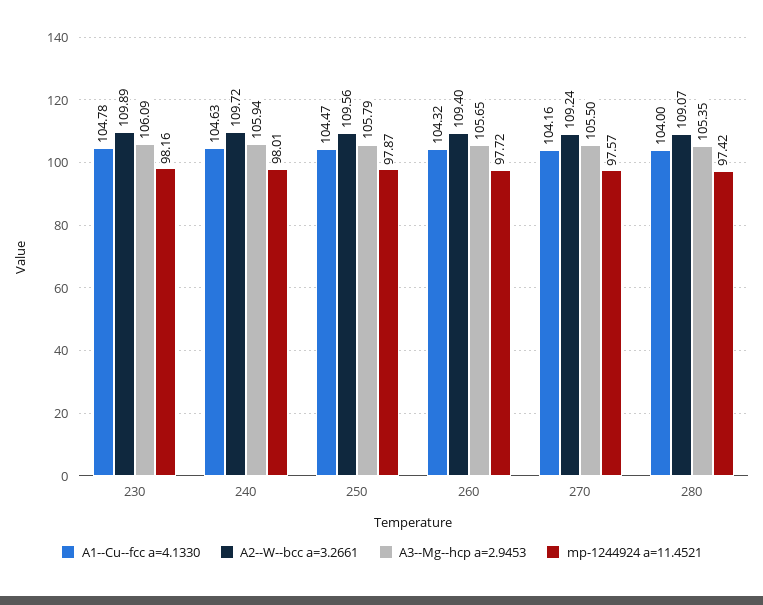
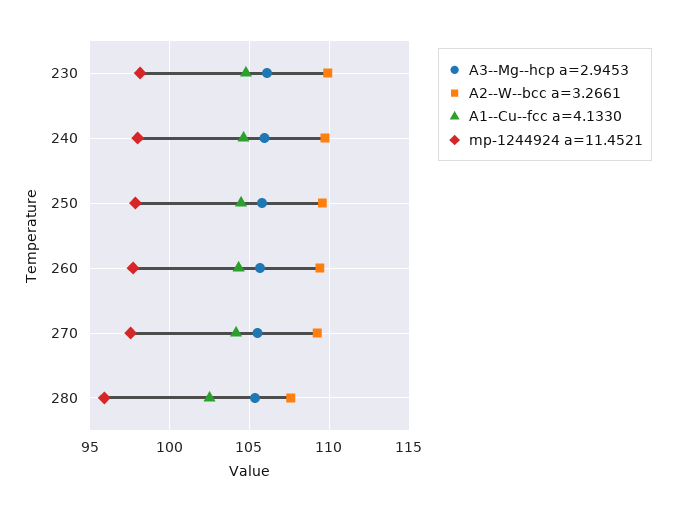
A1--Cu--fcc a=4.1330, 280: 104 -> 102.5
A2--W--bcc a=3.2661, 280: 109.07 -> 107.5
mp-1244924 a=11.4521, 280: 97.42 -> 96

